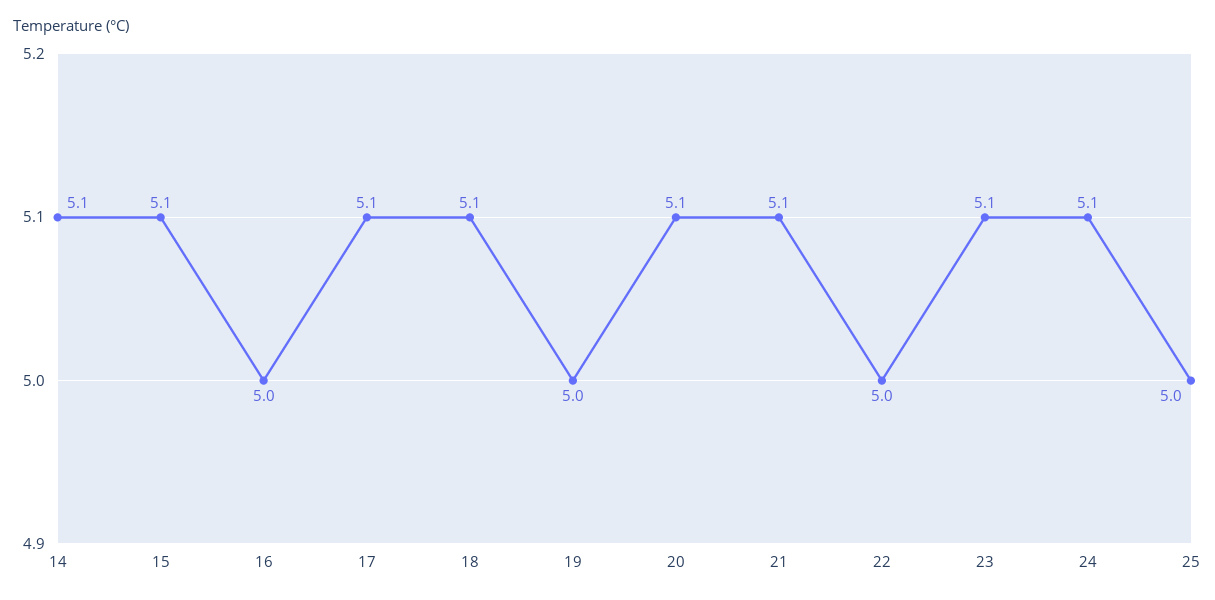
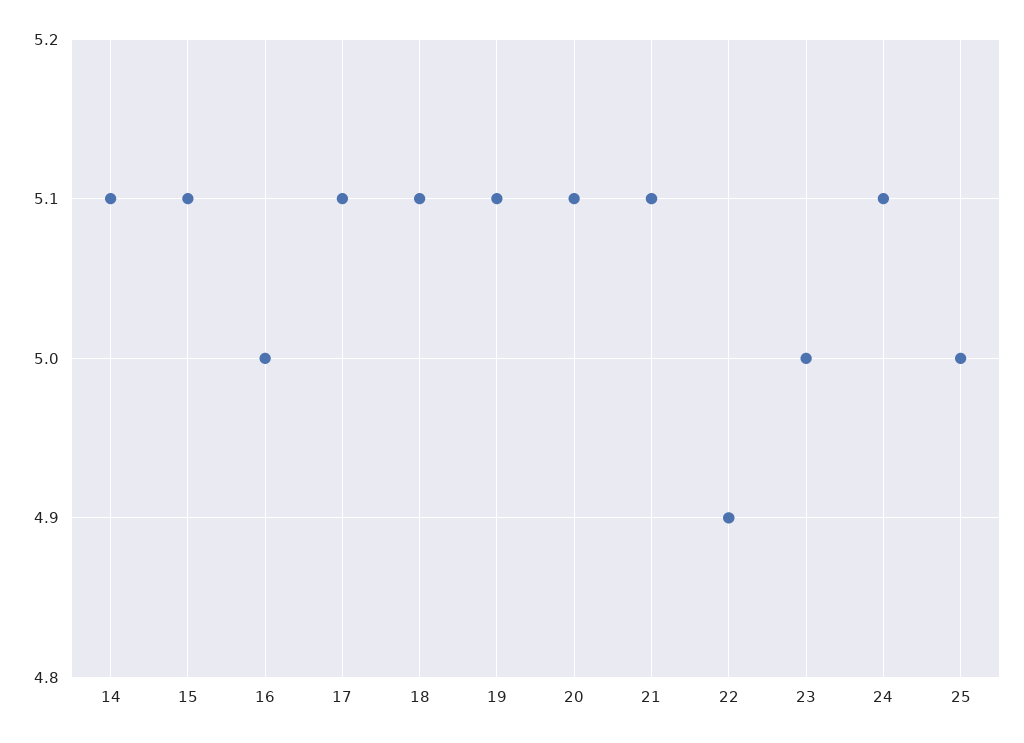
19: 5 -> 5.1
22: 5 -> 4.9
23: 5.1 -> 5

